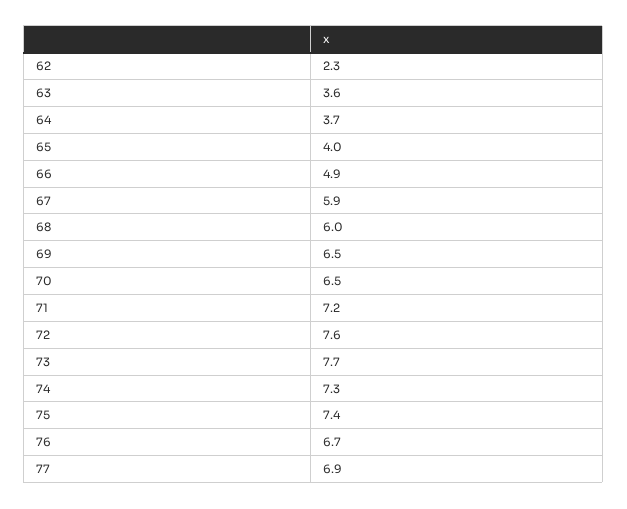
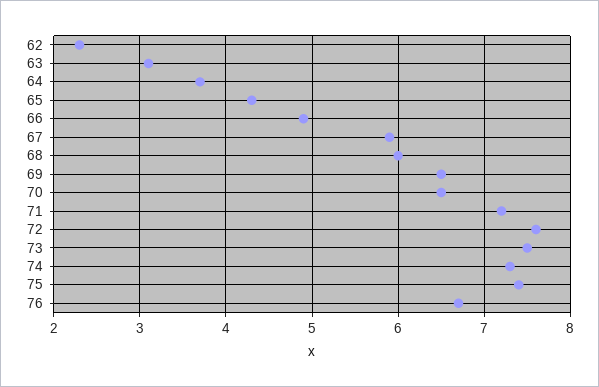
63: 3.6 -> 3.1
65: 4 -> 4.3
73: 7.7 -> 7.5
77: 6.9 -> none

